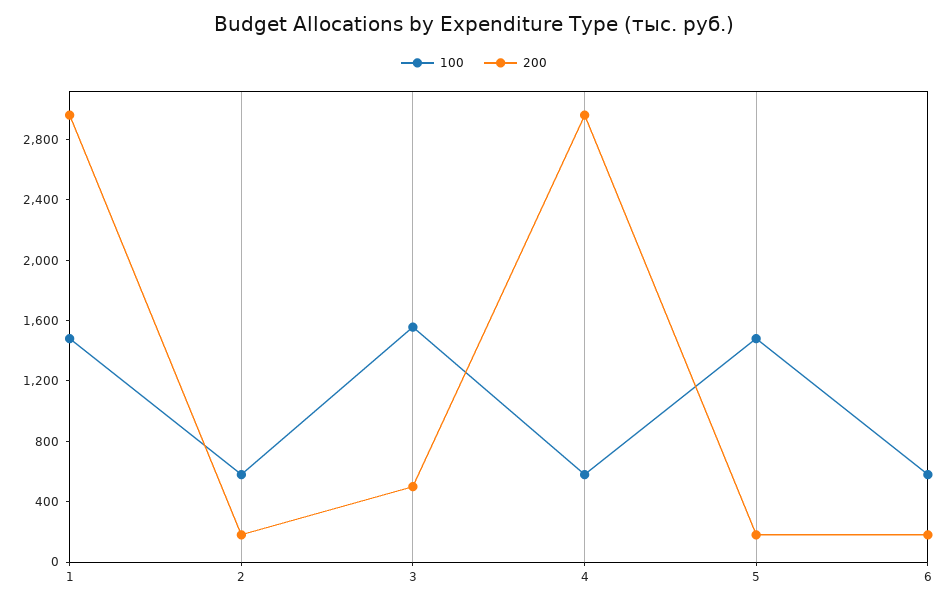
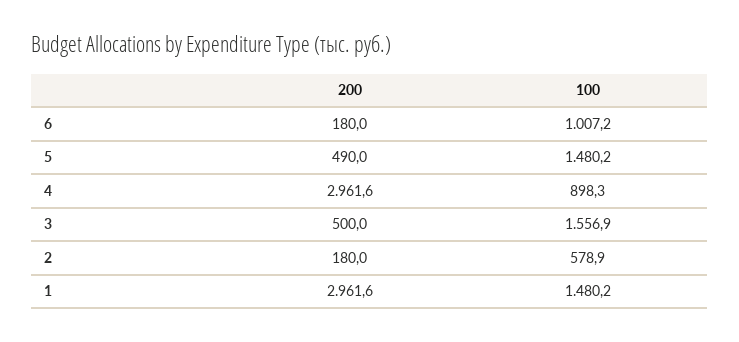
100, 4: 600 -> 898.3
200, 5: 200 -> 490
100, 6: 600 -> 1007.2

